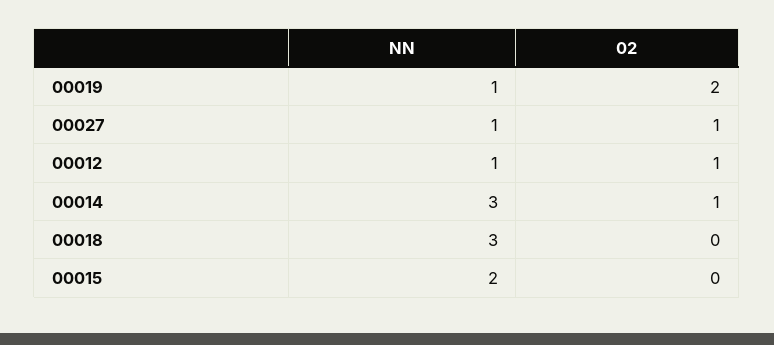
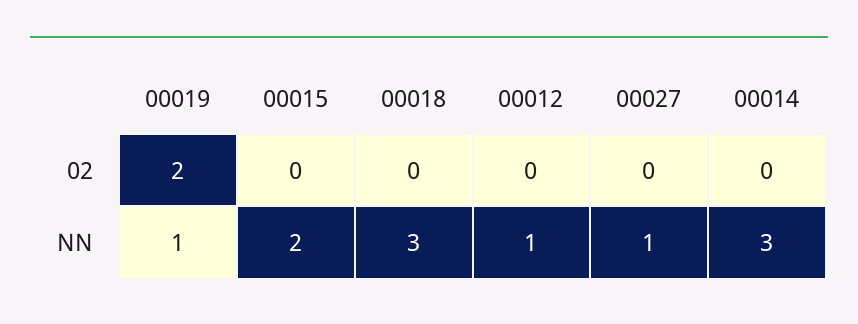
02, 00027: 1 -> 0
02, 00012: 1 -> 0
02, 00014: 1 -> 0

